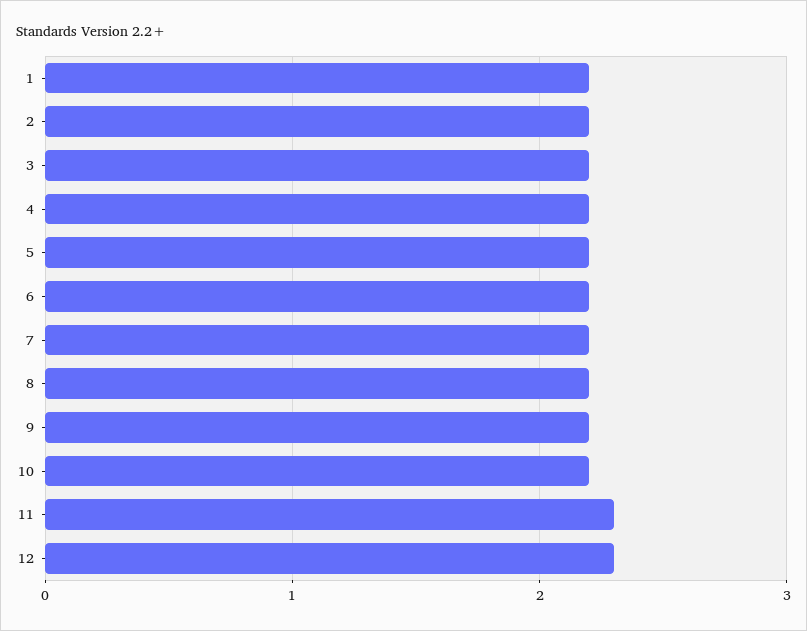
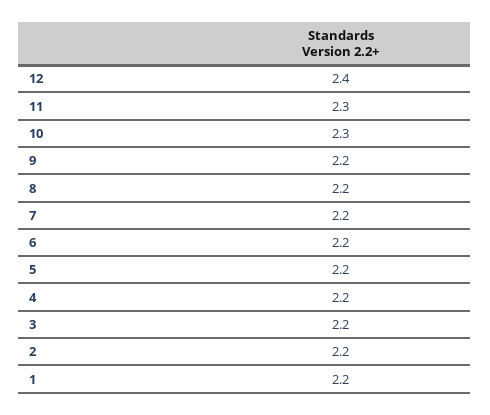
10: 2.2 -> 2.3
12: 2.3 -> 2.4

